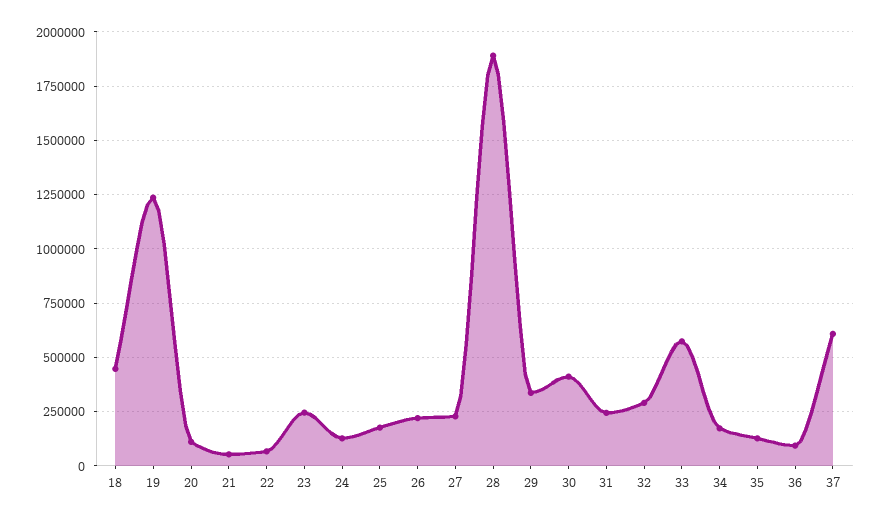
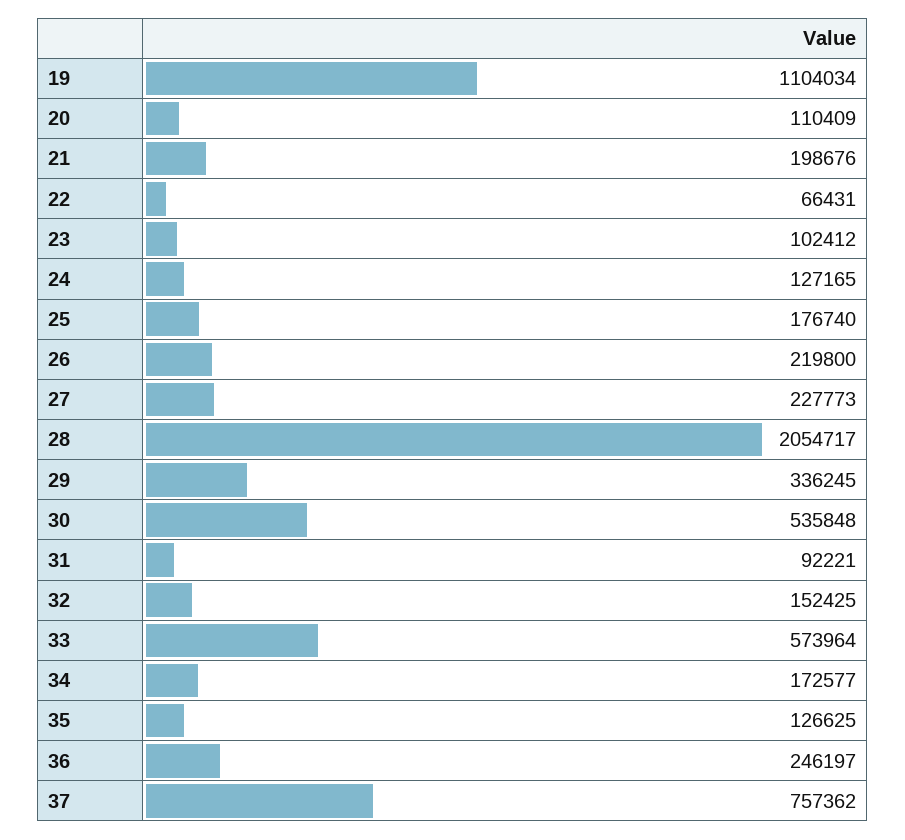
18: 450000 -> none
19: 1250000 -> 1104034
21: 50000 -> 198676
23: 250000 -> 102412
28: 1900000 -> 2054717
30: 400000 -> 535848
31: 250000 -> 92221
32: 300000 -> 152425
36: 100000 -> 246197
37: 600000 -> 757362

